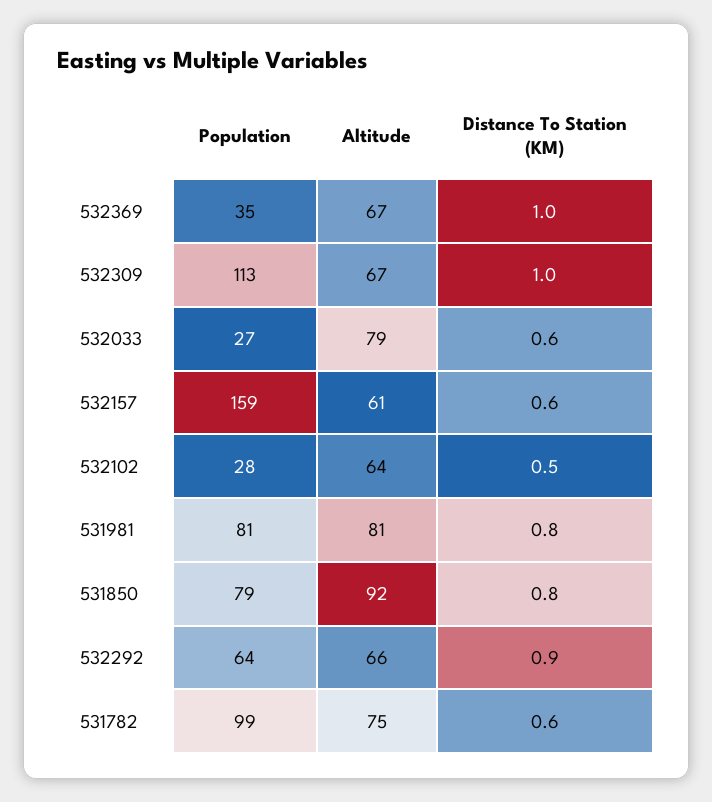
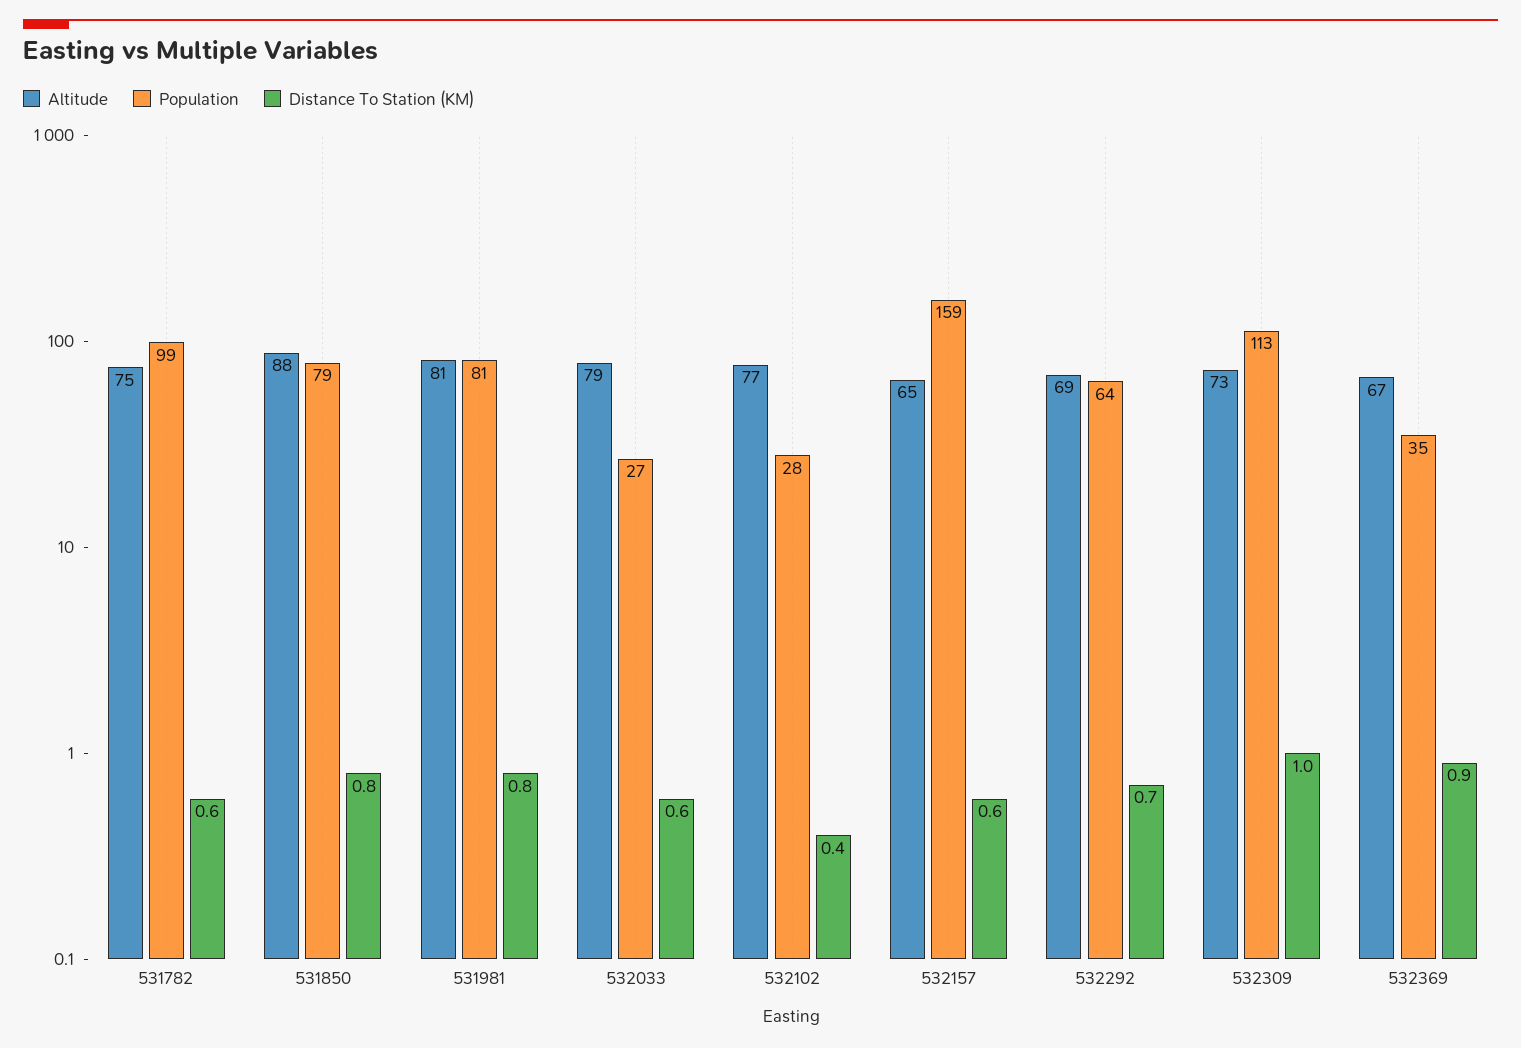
Distance To Station (KM), 532369: 1 -> 0.9
Altitude, 532309: 67 -> 73
Altitude, 532157: 61 -> 65
Altitude, 532102: 64 -> 77
Distance To Station (KM), 532102: 0.5 -> 0.4
Altitude, 531850: 92 -> 88
Altitude, 532292: 66 -> 69
Distance To Station (KM), 532292: 0.9 -> 0.7

